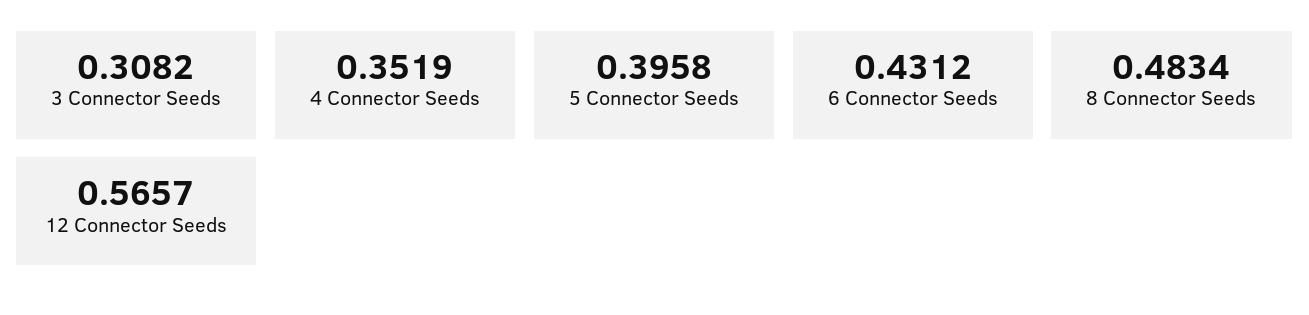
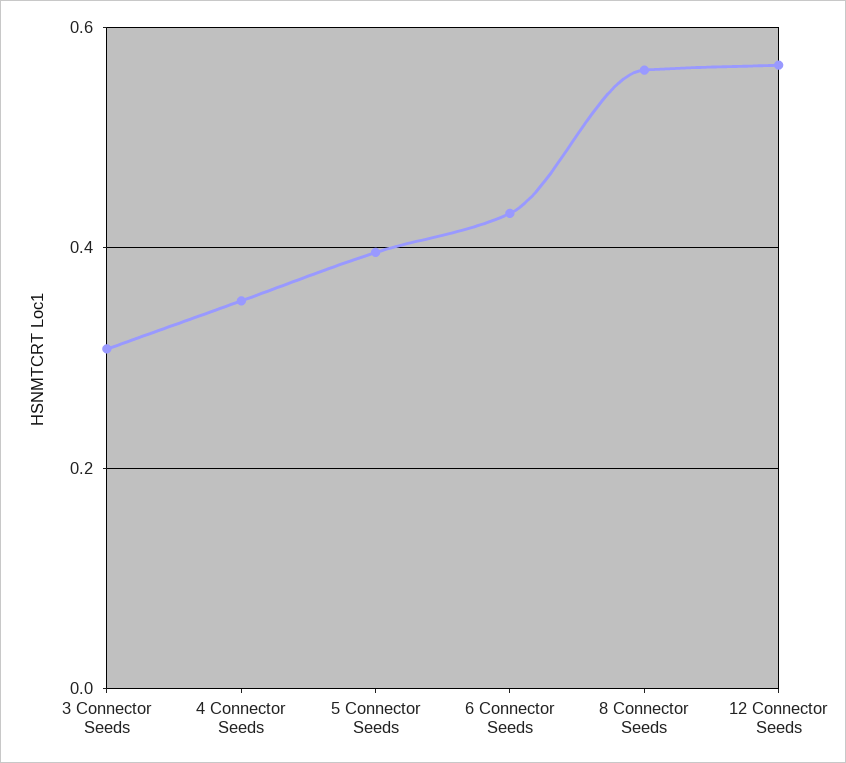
8 Connector Seeds: 0.4834 -> 0.56

